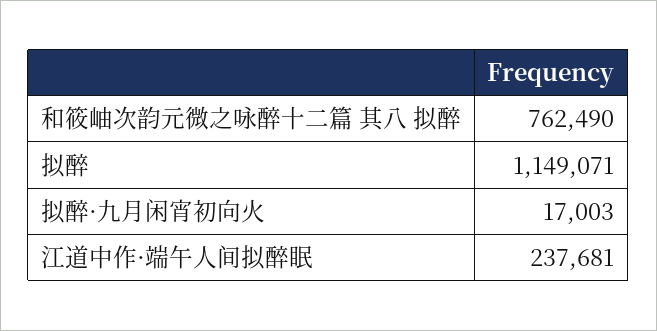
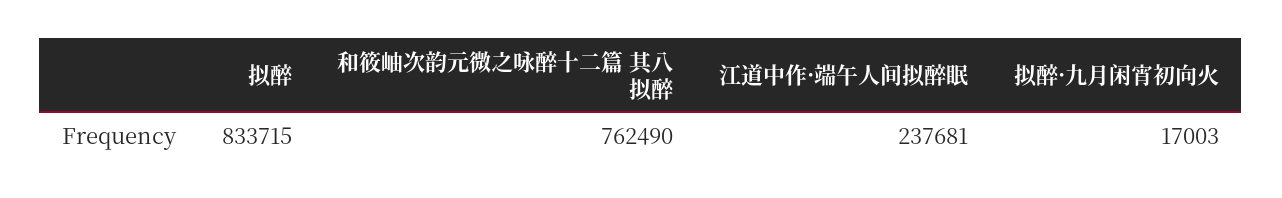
拟醉: 1149071 -> 833715

